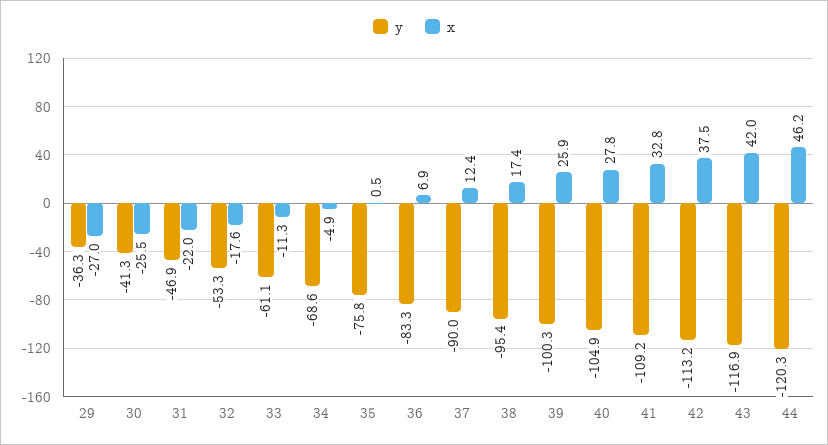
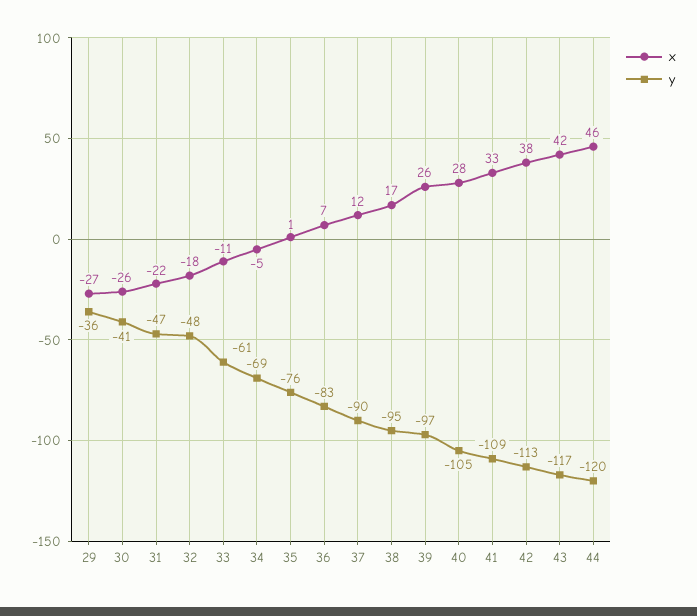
y, 32: -53.3 -> -48
y, 39: -100.3 -> -97

